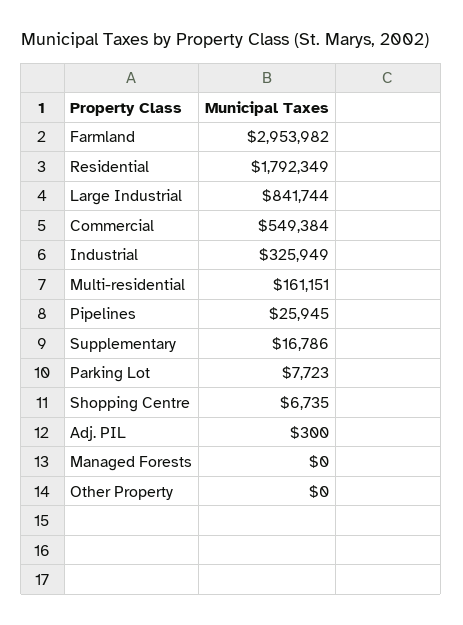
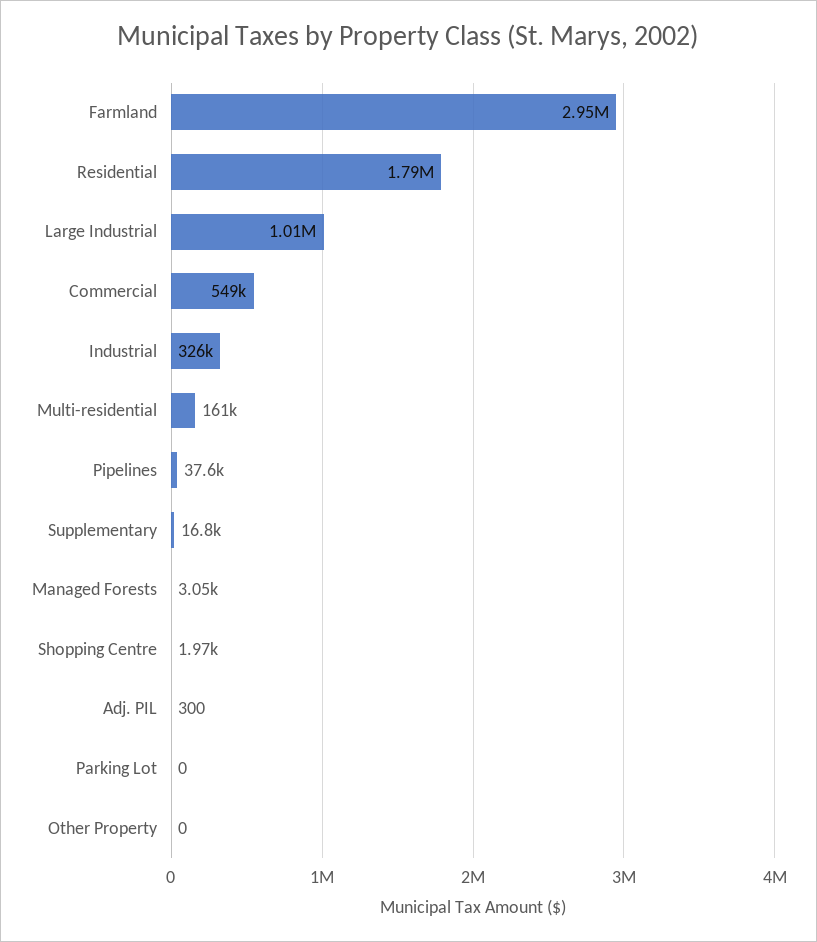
Large Industrial: 841744 -> 1010000
Pipelines: 25945 -> 37600
Parking Lot: 7723 -> 0
Shopping Centre: 6735 -> 1970
Managed Forests: 0 -> 3050

